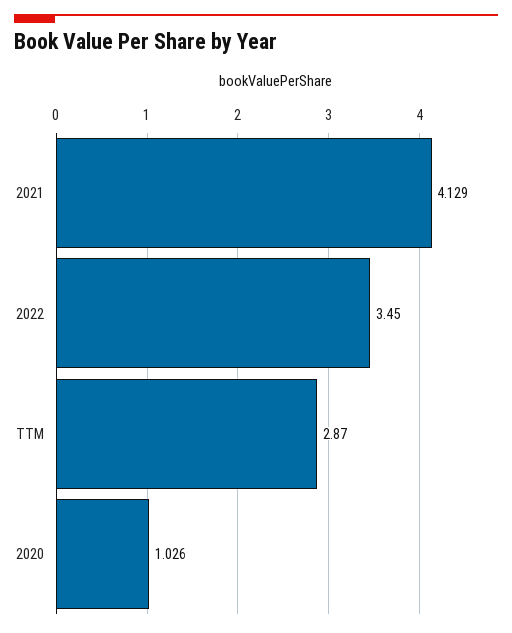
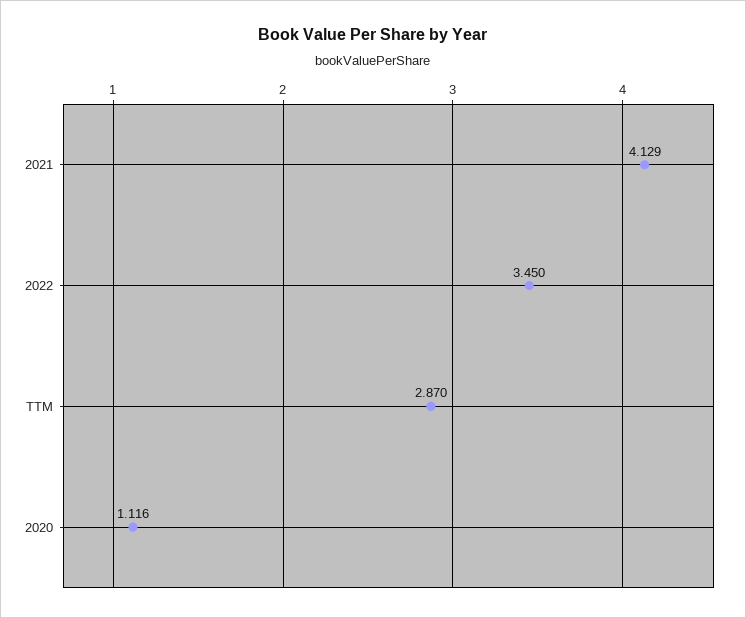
2020: 1.026 -> 1.116

